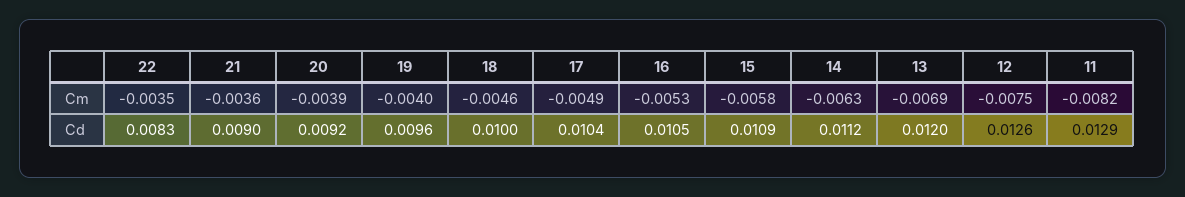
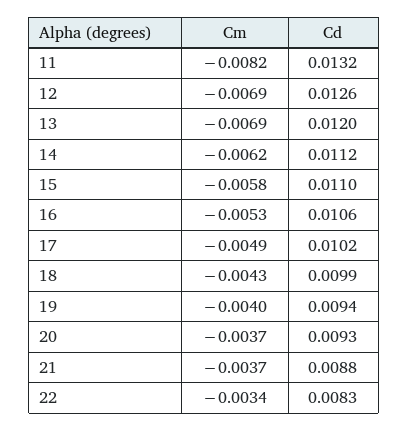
22, Cm: -0.0035 -> -0.0034
21, Cm: -0.0036 -> -0.0037
20, Cm: -0.0039 -> -0.0037
18, Cm: -0.0046 -> -0.0043
14, Cm: -0.0063 -> -0.0062
12, Cm: -0.0075 -> -0.0069
21, Cd: 0.009 -> 0.0088
20, Cd: 0.0092 -> 0.0093
19, Cd: 0.0096 -> 0.0094
18, Cd: 0.01 -> 0.0099
17, Cd: 0.0104 -> 0.0102
16, Cd: 0.0105 -> 0.0106
15, Cd: 0.0109 -> 0.011
11, Cd: 0.0129 -> 0.0132

